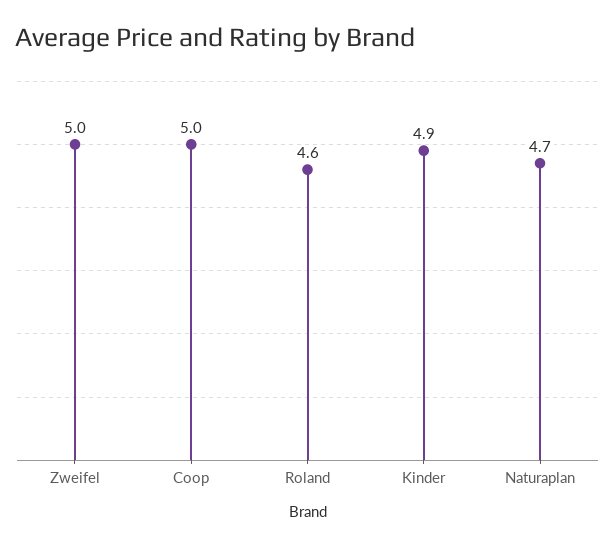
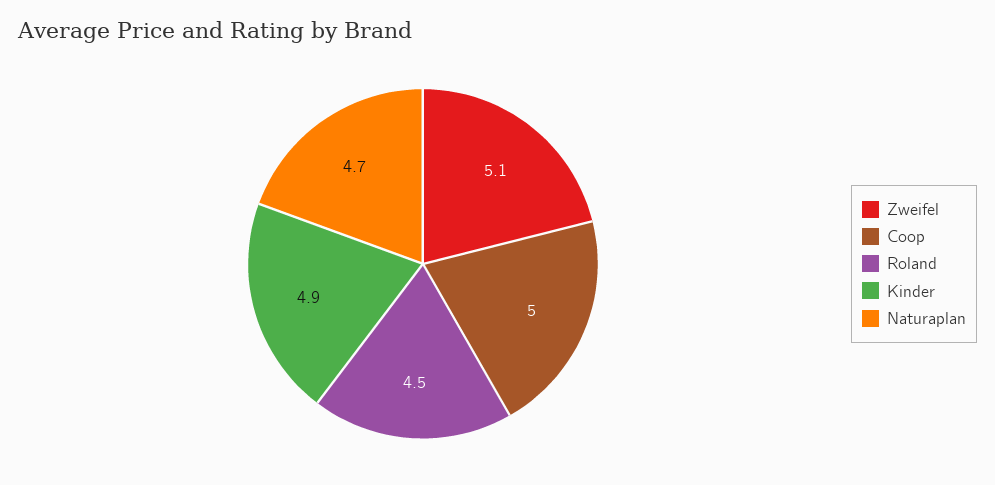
Zweifel: 5 -> 5.1
Roland: 4.6 -> 4.5

